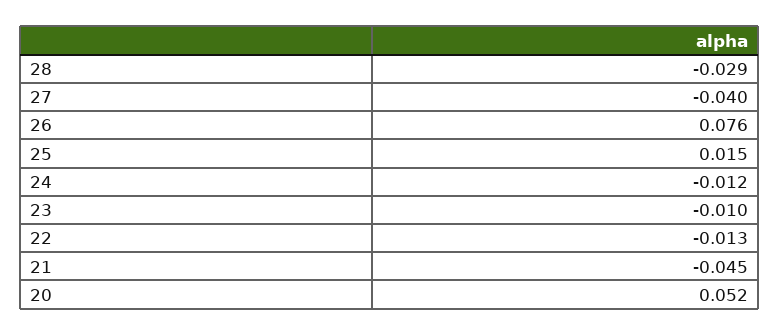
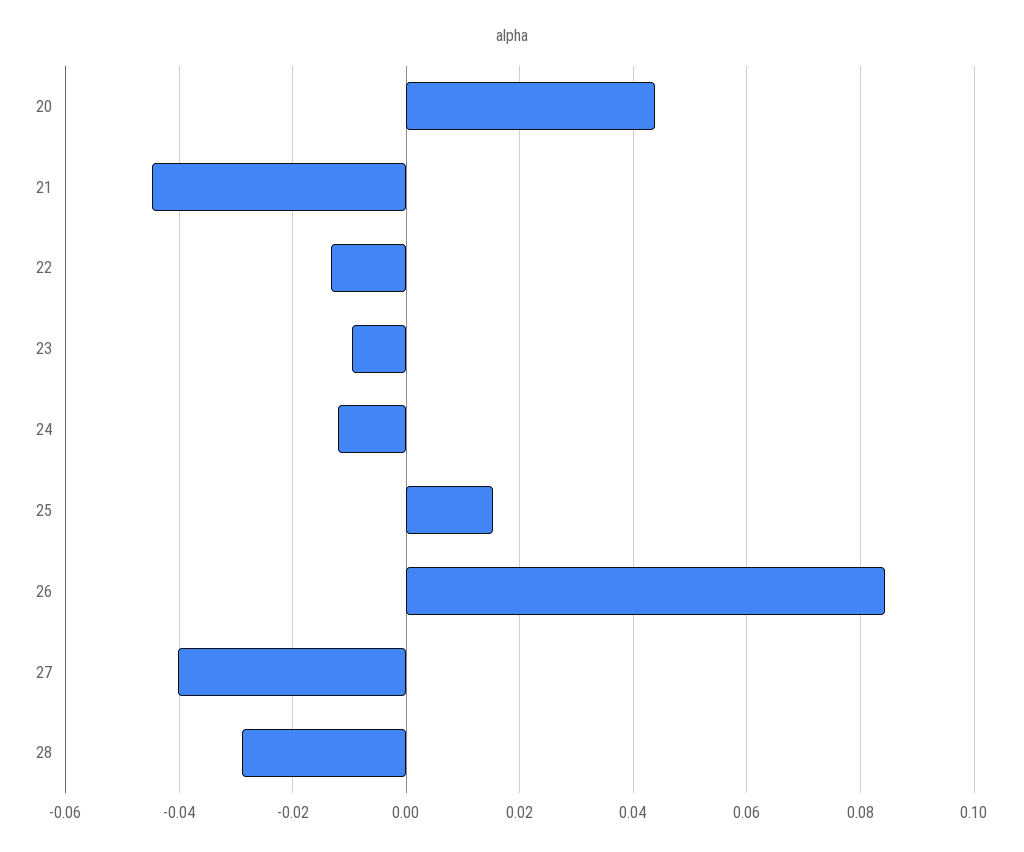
26: 0.076 -> 0.084
20: 0.052 -> 0.044

